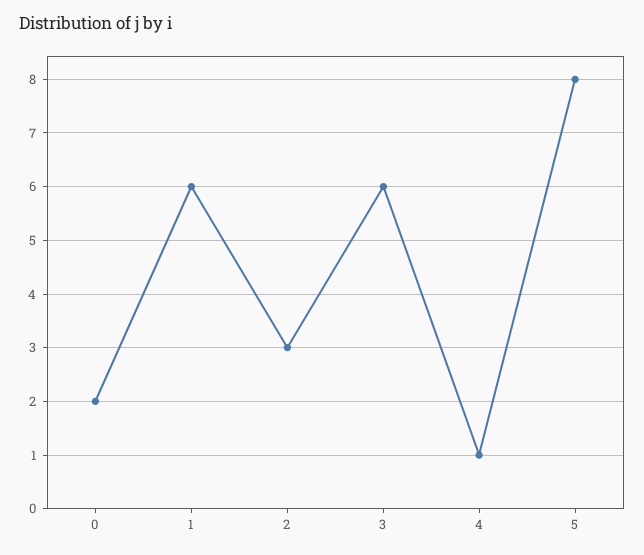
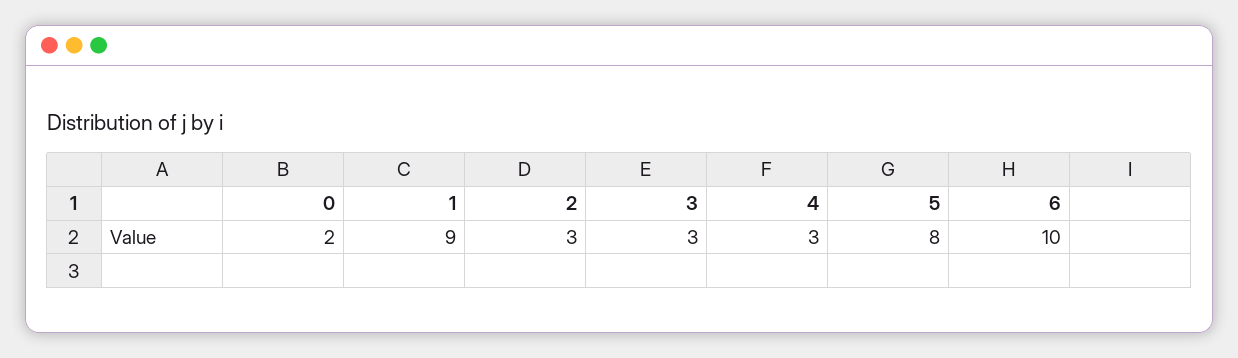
1: 6 -> 9
3: 6 -> 3
4: 1 -> 3
6: none -> 10

